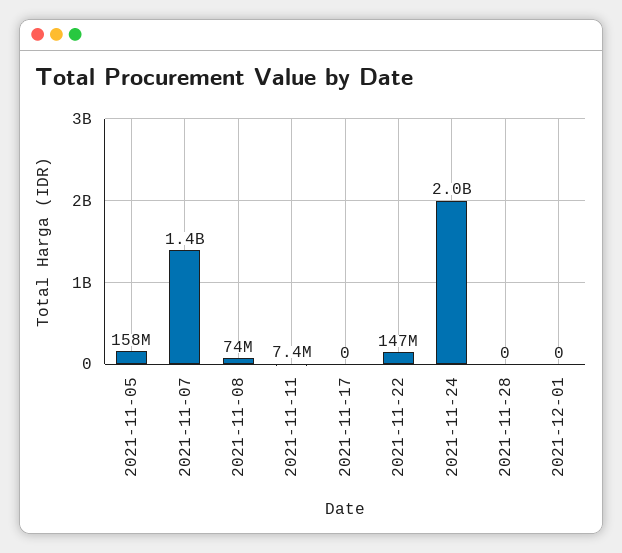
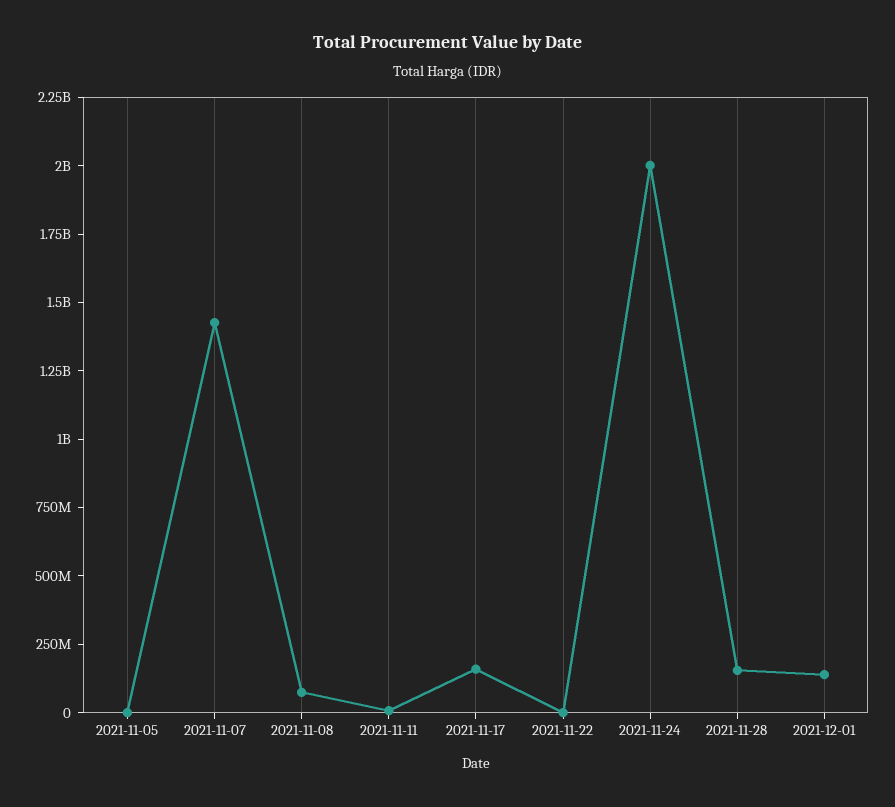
2021-11-05: 158000000 -> 0
2021-11-17: 0 -> 150000000
2021-11-22: 147000000 -> 0
2021-11-28: 0 -> 150000000
2021-12-01: 0 -> 150000000

